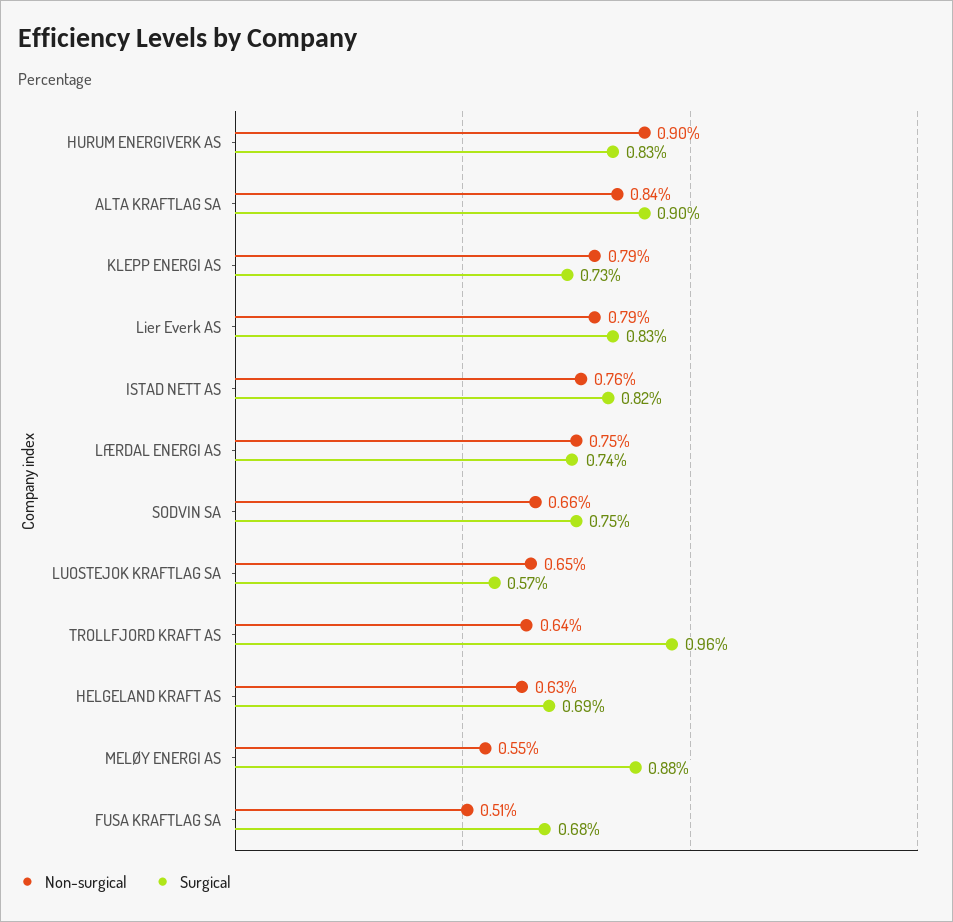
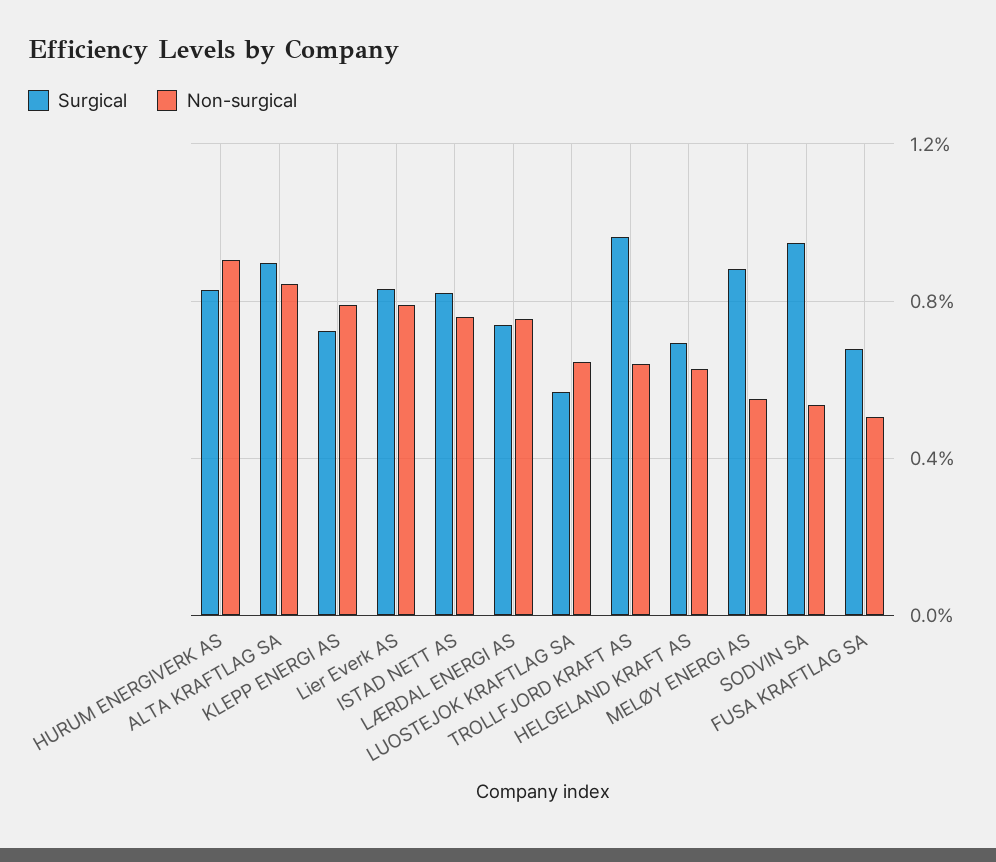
Non-surgical, SODVIN SA: 0.66 -> 0.55
Surgical, SODVIN SA: 0.75 -> 0.95

